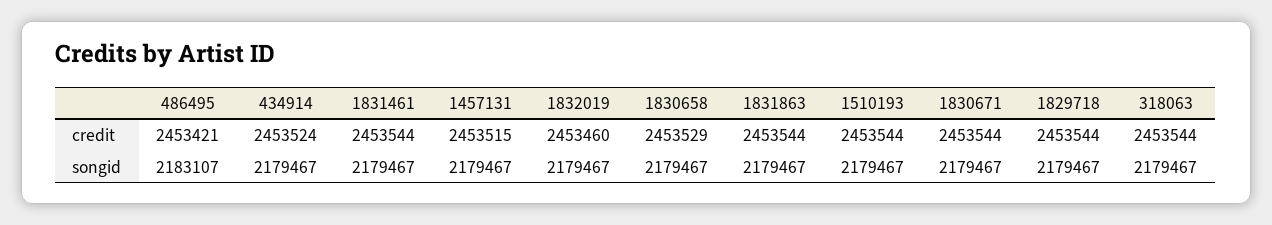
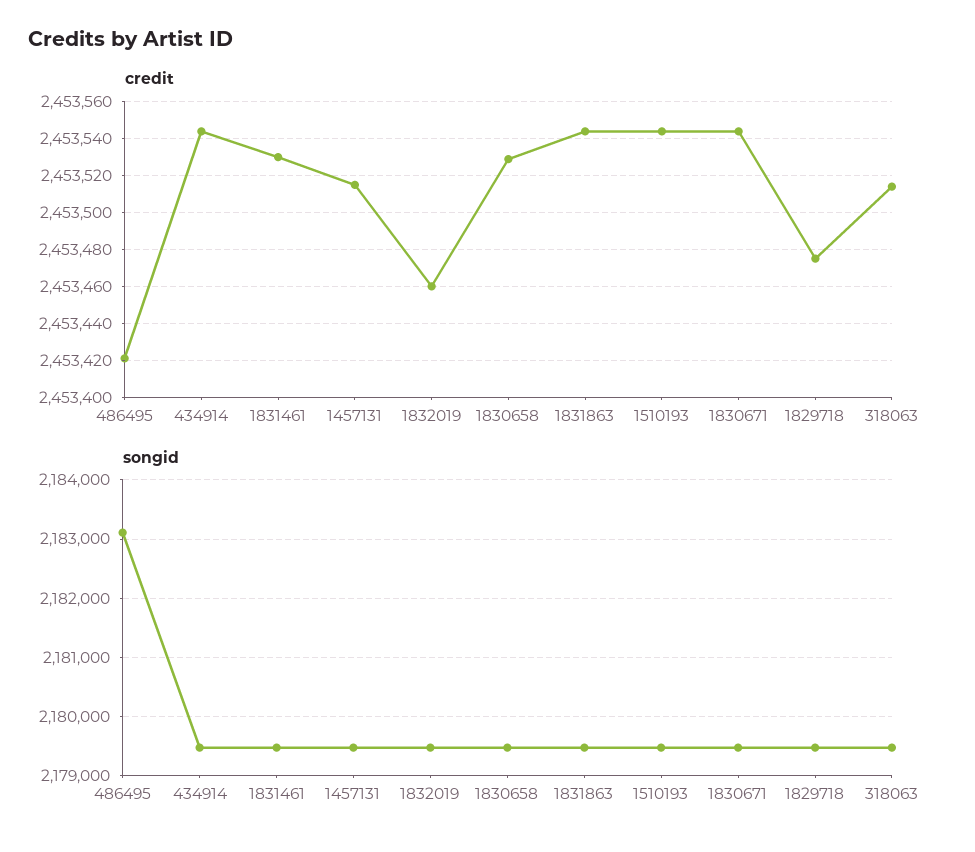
credit, 434914: 2453524 -> 2453545
credit, 1831461: 2453544 -> 2453530
credit, 1829718: 2453544 -> 2453475
credit, 318063: 2453544 -> 2453515

